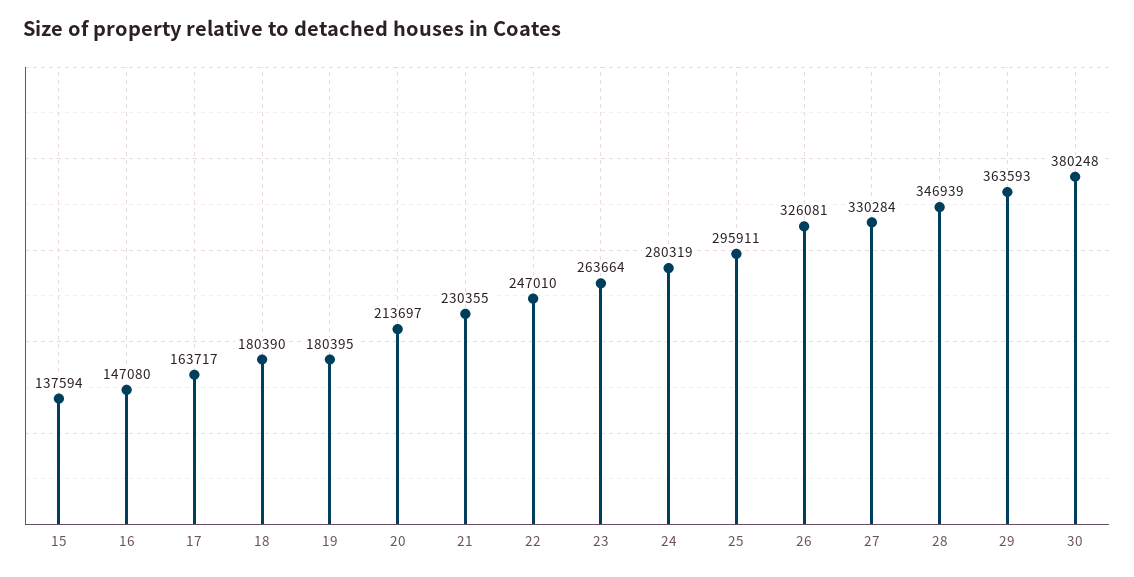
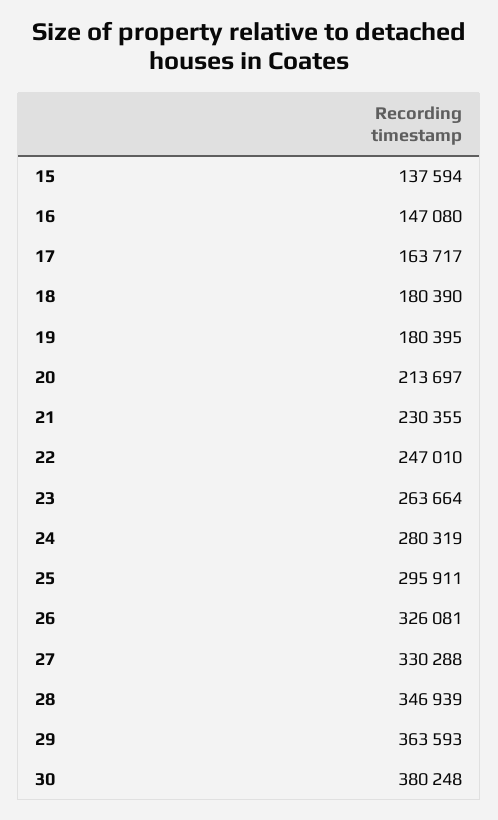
27: 330284 -> 330288

